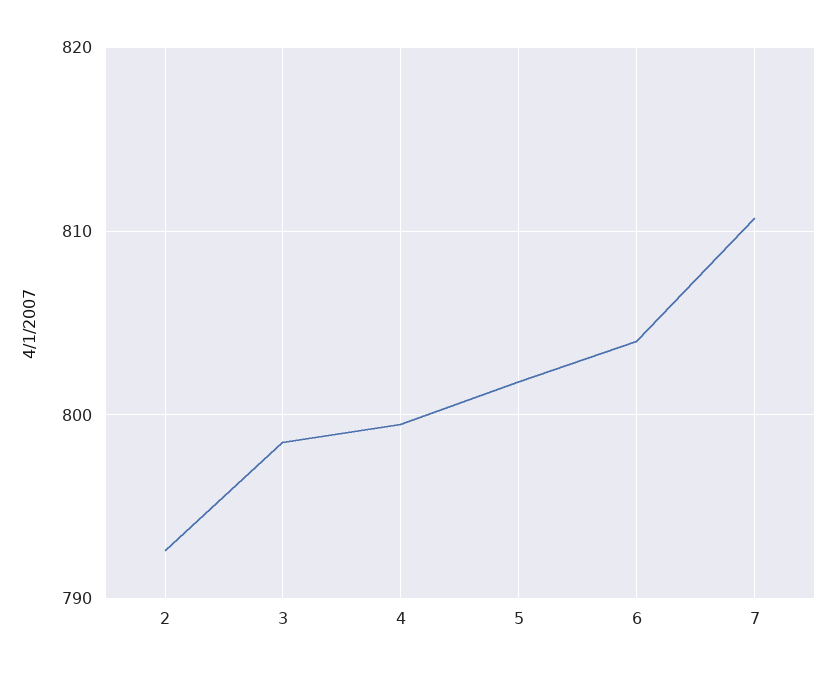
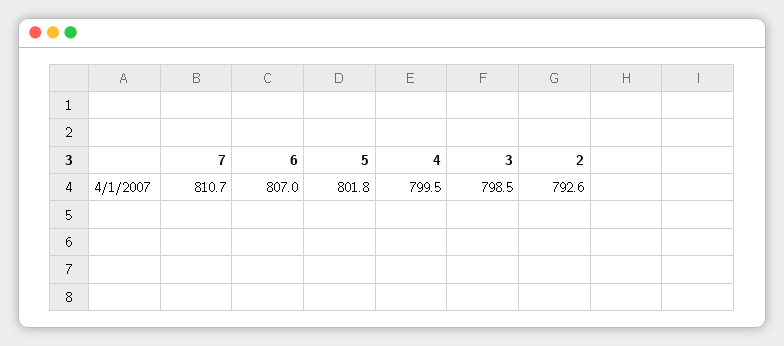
6: 804 -> 807

